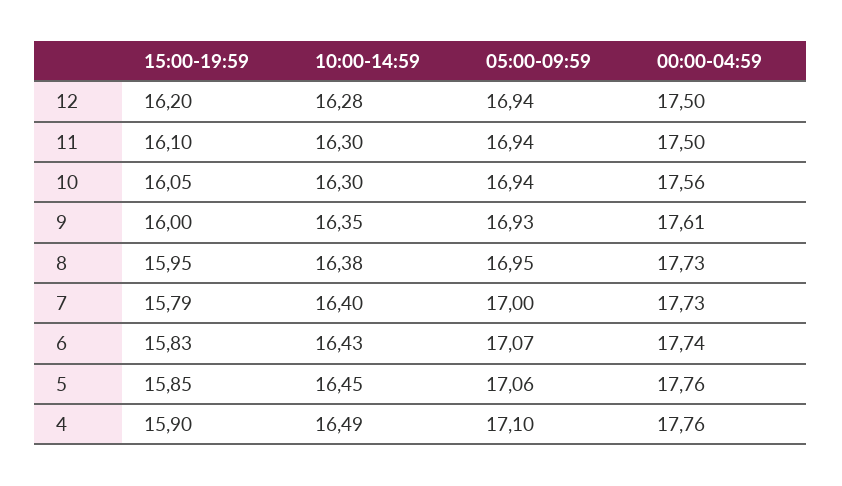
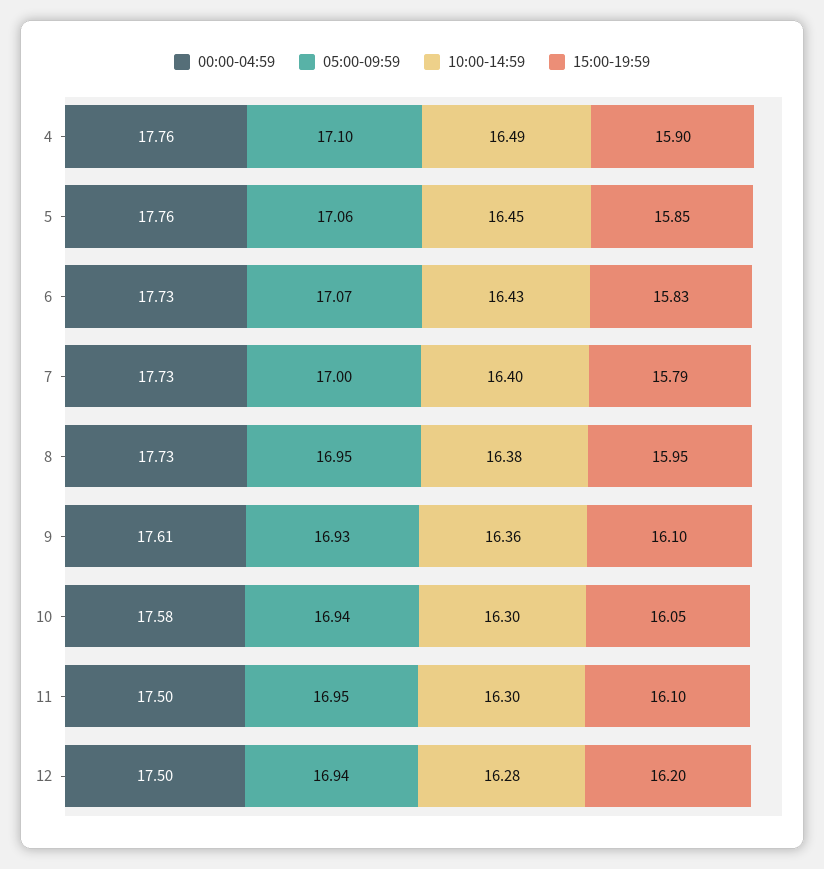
05:00-09:59, 11: 16.94 -> 16.95
00:00-04:59, 10: 17.56 -> 17.58
15:00-19:59, 9: 16 -> 16.1
10:00-14:59, 9: 16.35 -> 16.36
00:00-04:59, 6: 17.74 -> 17.73

